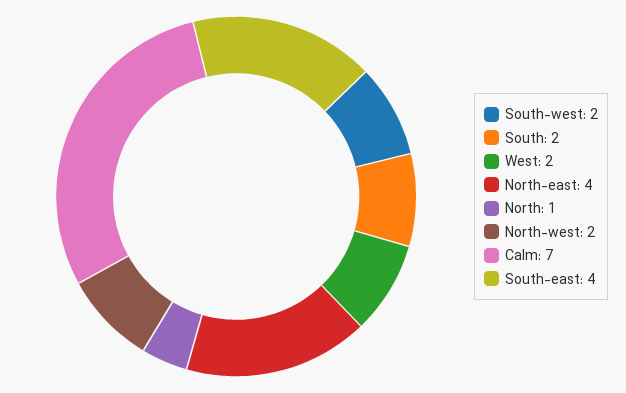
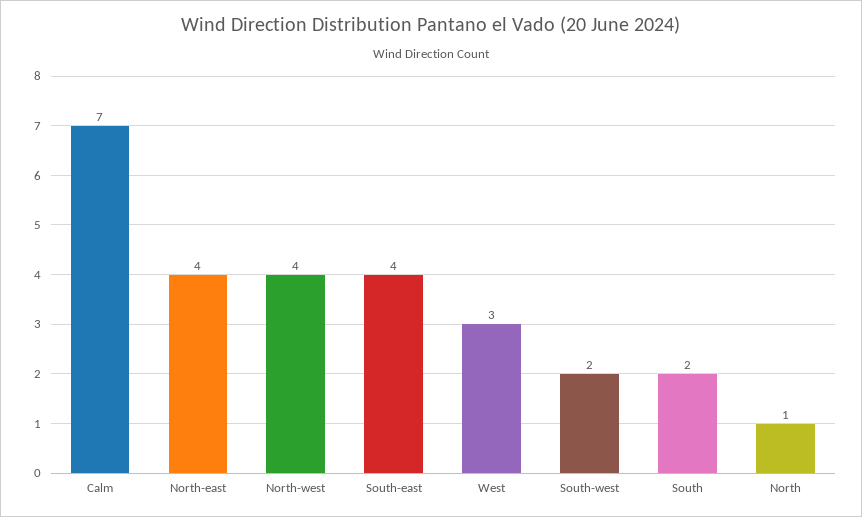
West: 2 -> 3
North-west: 2 -> 4

